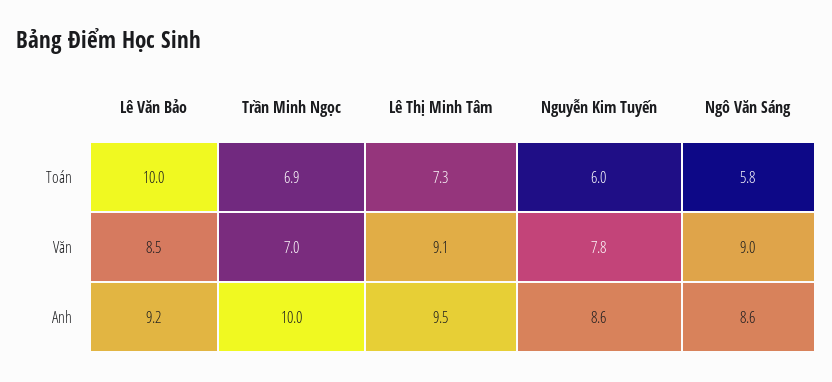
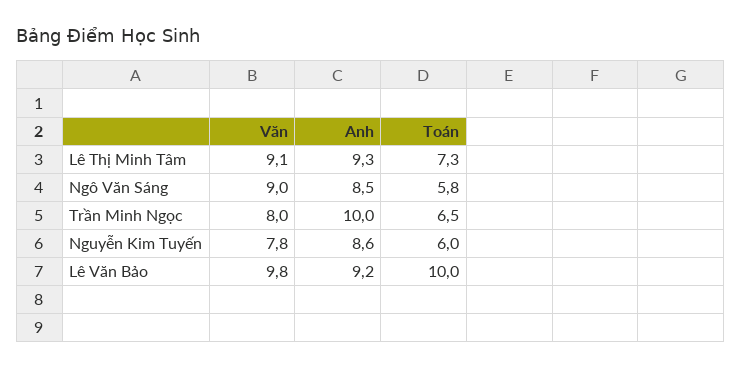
Trần Minh Ngọc, Toán: 6.9 -> 6.5
Lê Văn Bảo, Văn: 8.5 -> 9.8
Trần Minh Ngọc, Văn: 7 -> 8
Lê Thị Minh Tâm, Anh: 9.5 -> 9.3
Ngô Văn Sáng, Anh: 8.6 -> 8.5

